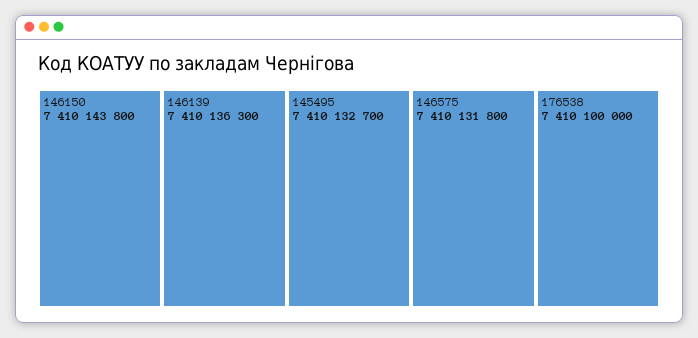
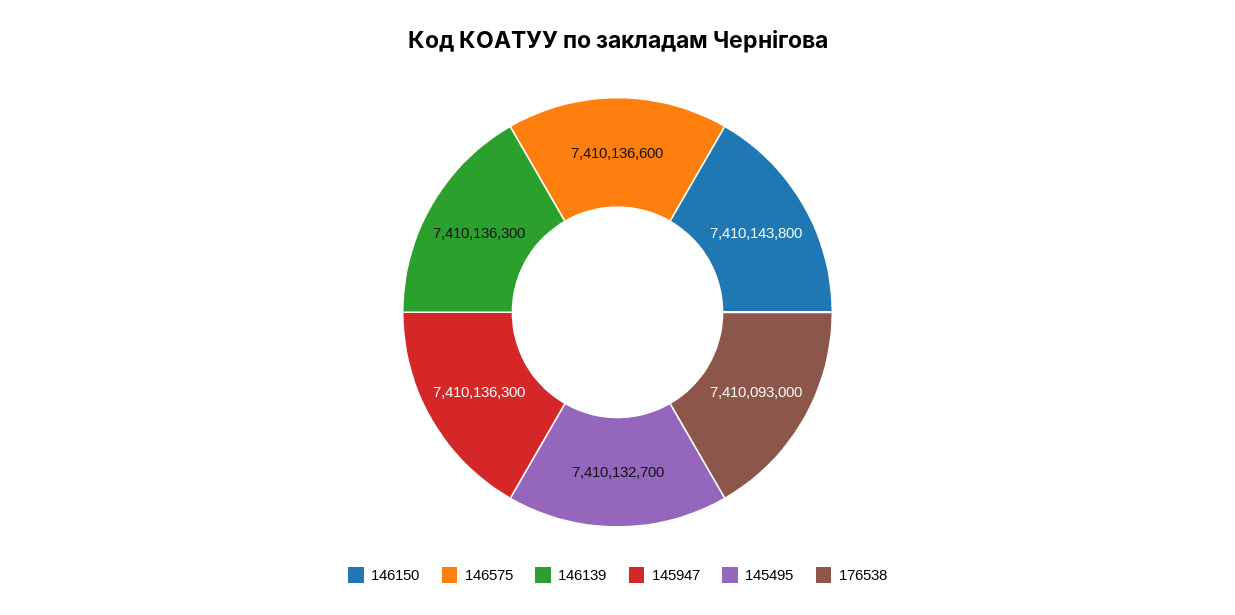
146575: 7410131800 -> 7410136600
176538: 7410100000 -> 7410093000
145947: none -> 7410136300

